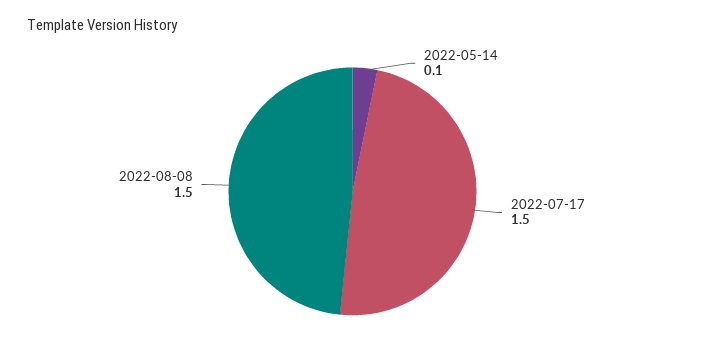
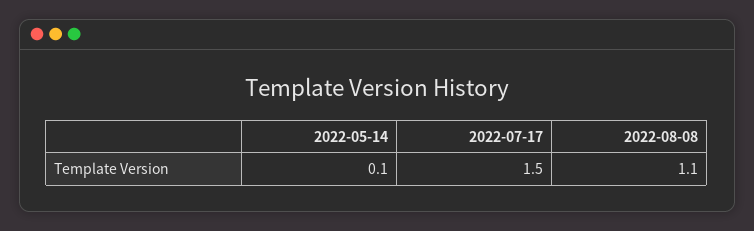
2022-08-08: 1.5 -> 1.1

